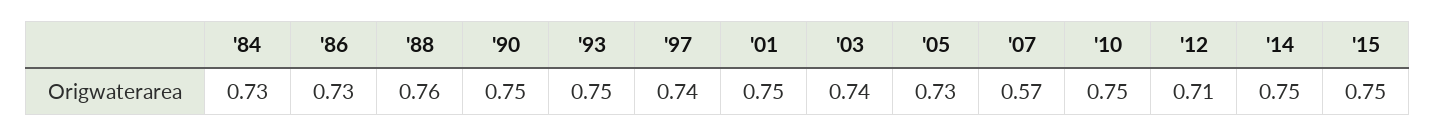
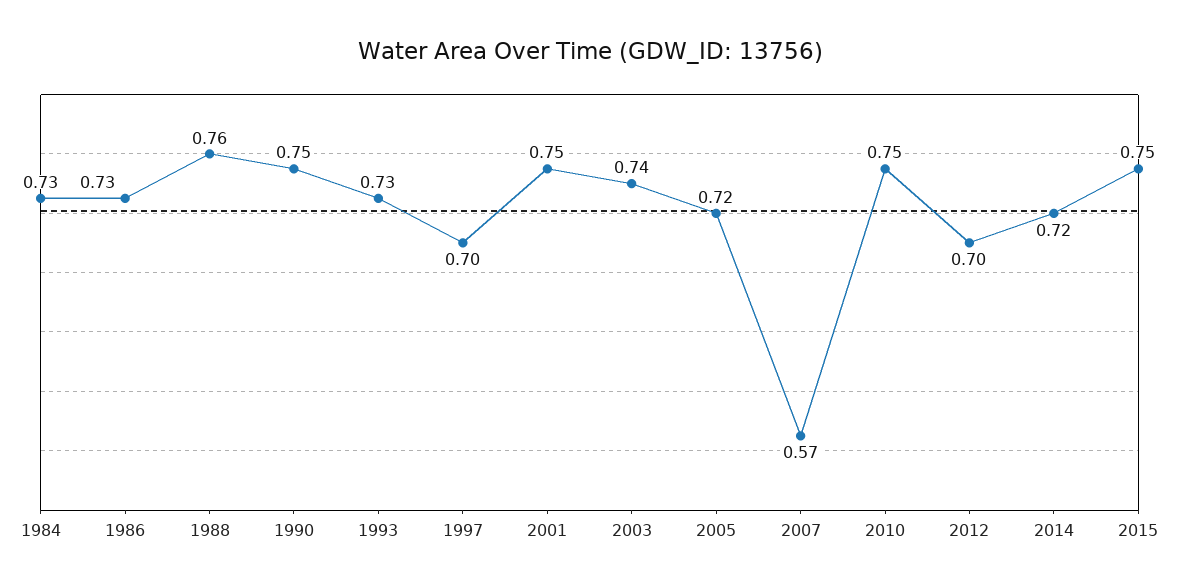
'93: 0.75 -> 0.73
'97: 0.74 -> 0.7
'05: 0.73 -> 0.72
'12: 0.71 -> 0.7
'14: 0.75 -> 0.72

